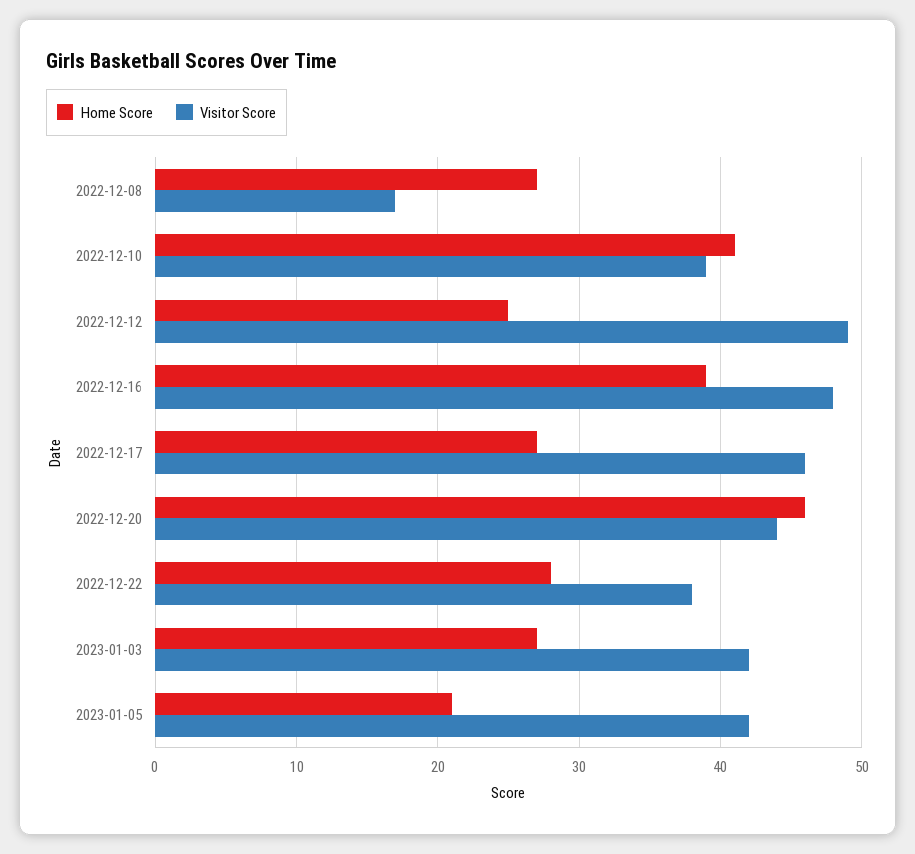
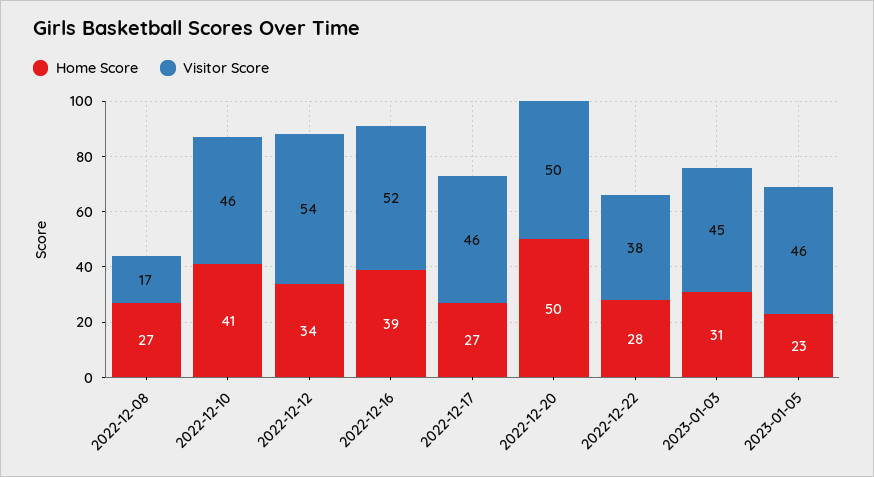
Visitor Score, 2022-12-10: 39 -> 46
Home Score, 2022-12-12: 25 -> 34
Visitor Score, 2022-12-12: 49 -> 54
Visitor Score, 2022-12-16: 48 -> 52
Home Score, 2022-12-20: 46 -> 50
Visitor Score, 2022-12-20: 44 -> 50
Home Score, 2023-01-03: 27 -> 31
Visitor Score, 2023-01-03: 42 -> 45
Home Score, 2023-01-05: 21 -> 23
Visitor Score, 2023-01-05: 42 -> 46

